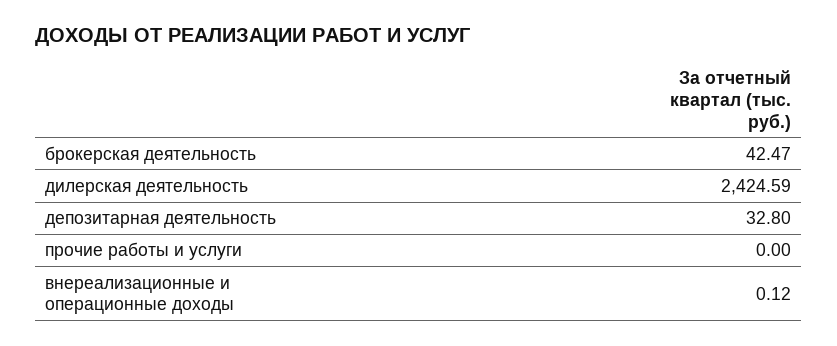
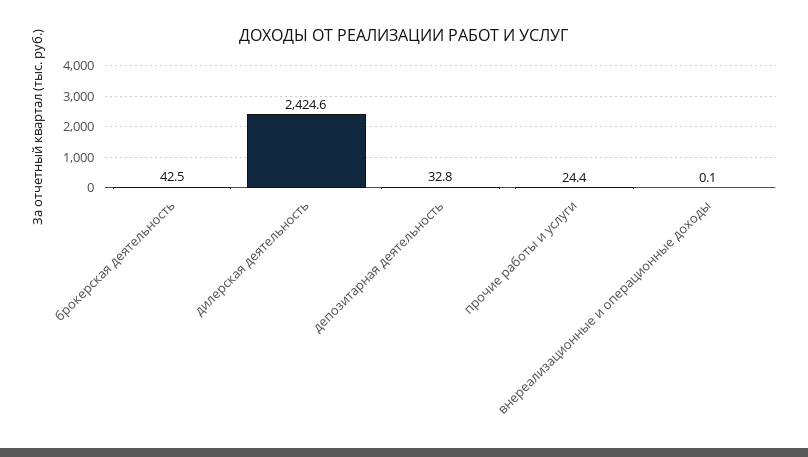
прочие работы и услуги: 0 -> 24.4

